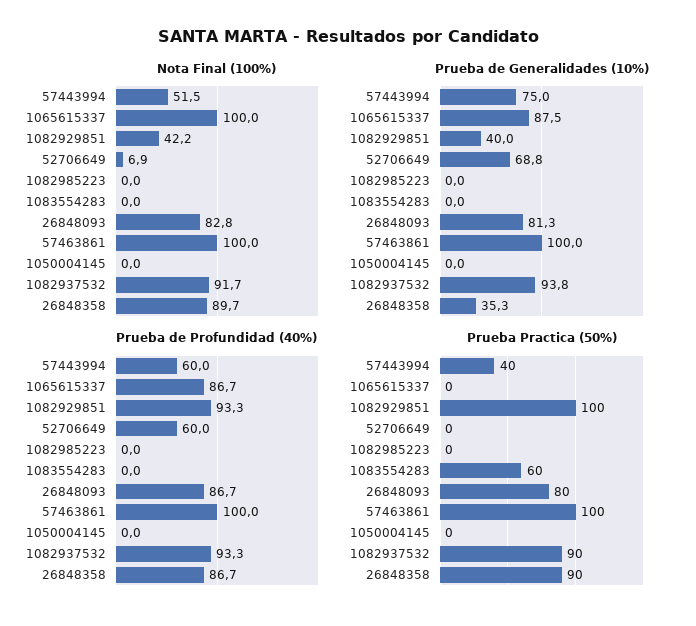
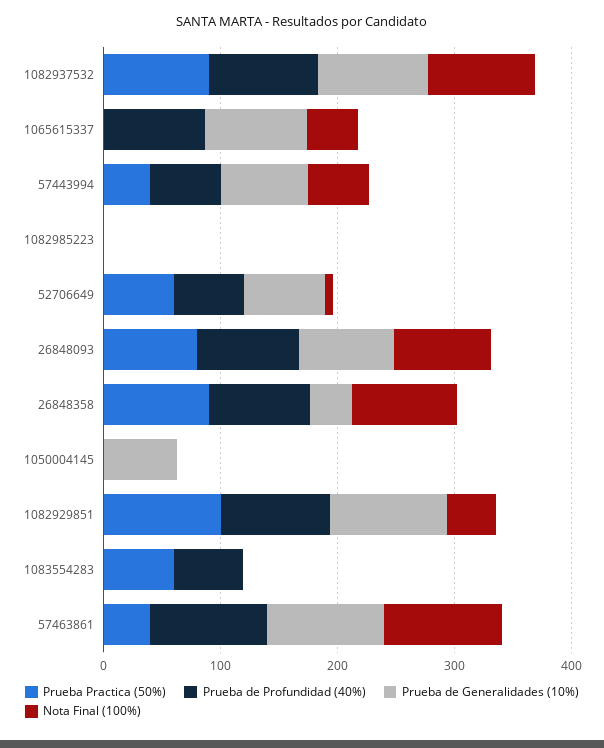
Nota Final (100%), 1065615337: 100 -> 40
Prueba de Generalidades (10%), 1082929851: 40 -> 100
Prueba de Generalidades (10%), 1050004145: 0 -> 60
Prueba de Profundidad (40%), 1083554283: 0 -> 60
Prueba Practica (50%), 52706649: 0 -> 60
Prueba Practica (50%), 57463861: 100 -> 40

